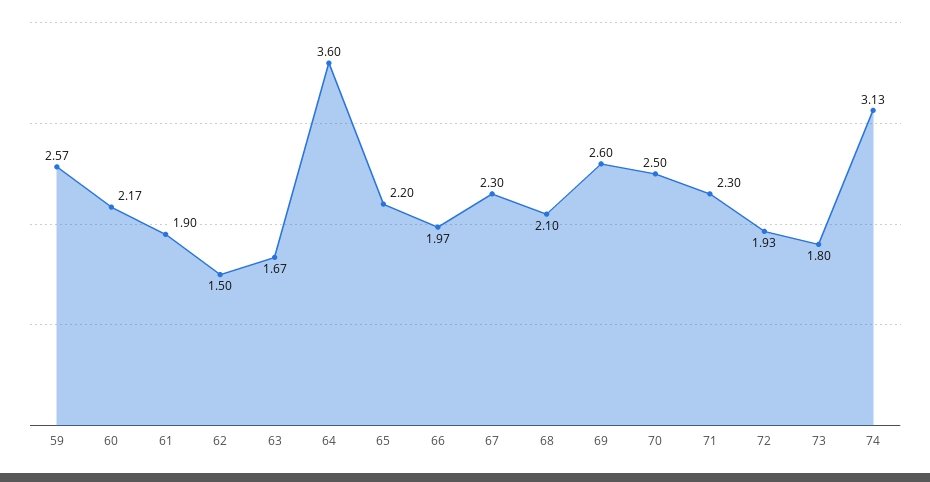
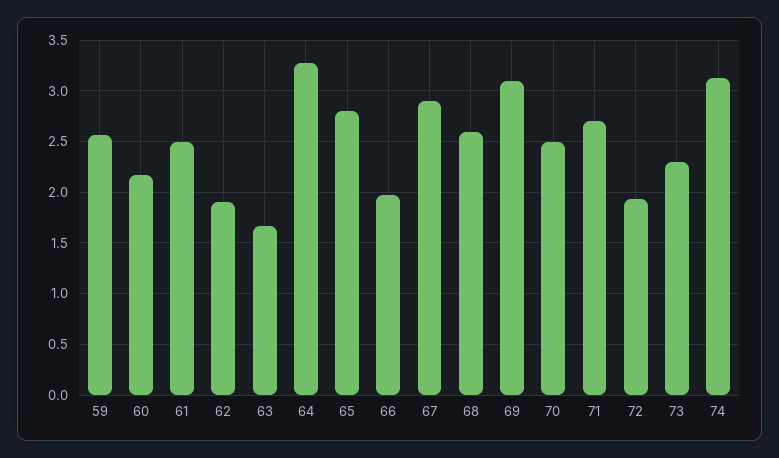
61: 1.9 -> 2.5
62: 1.5 -> 1.9
64: 3.6 -> 3.3
65: 2.2 -> 2.8
67: 2.3 -> 2.9
68: 2.1 -> 2.6
69: 2.6 -> 3.1
71: 2.3 -> 2.7
73: 1.8 -> 2.3

